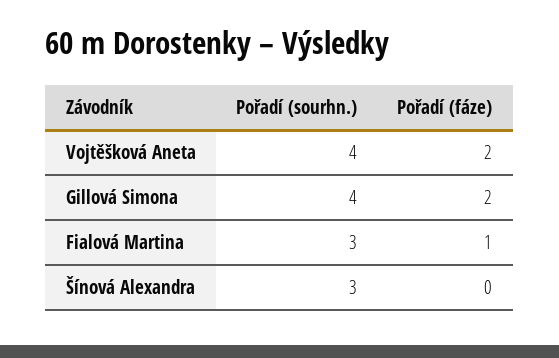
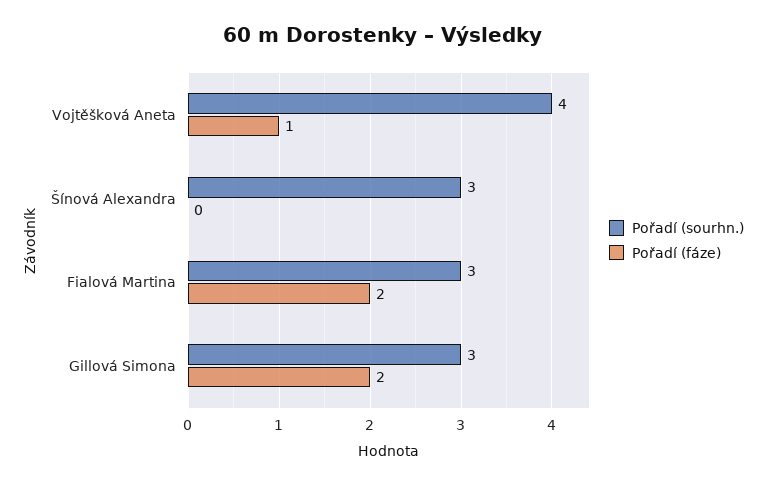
Pořadí (fáze), Vojtěšková Aneta: 2 -> 1
Pořadí (sourhn.), Gillová Simona: 4 -> 3
Pořadí (fáze), Fialová Martina: 1 -> 2

